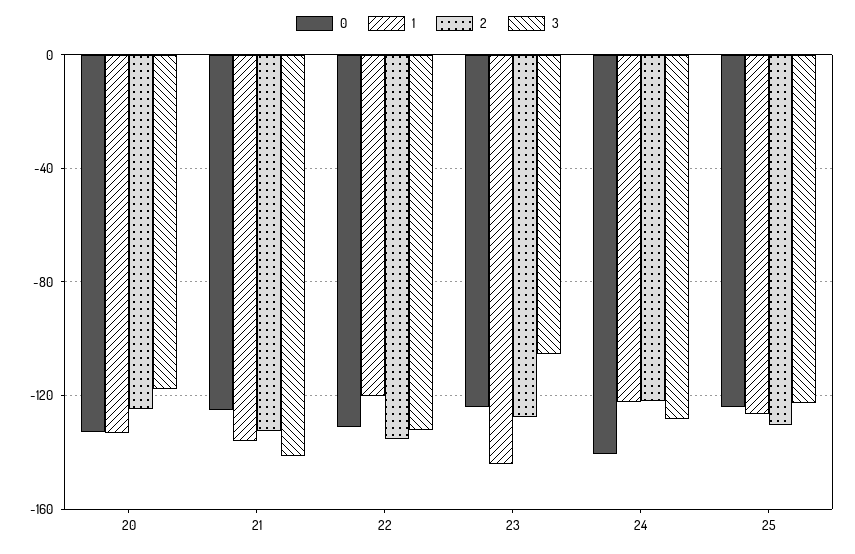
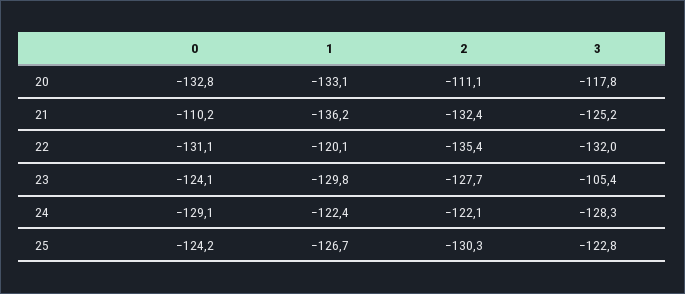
2, 20: -125 -> -111.1
0, 21: -125 -> -110.2
3, 21: -140 -> -125.2
1, 23: -145 -> -129.8
0, 24: -140 -> -129.1

